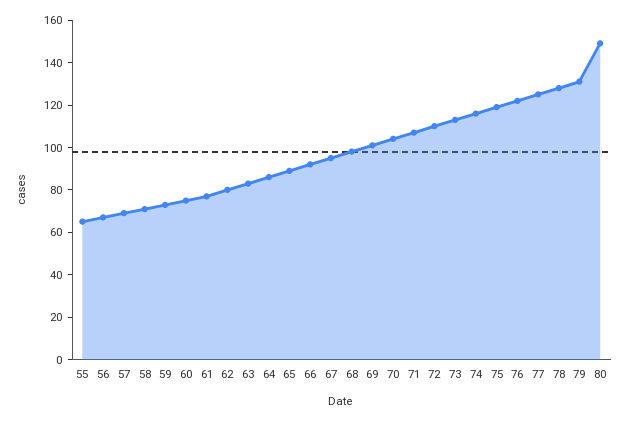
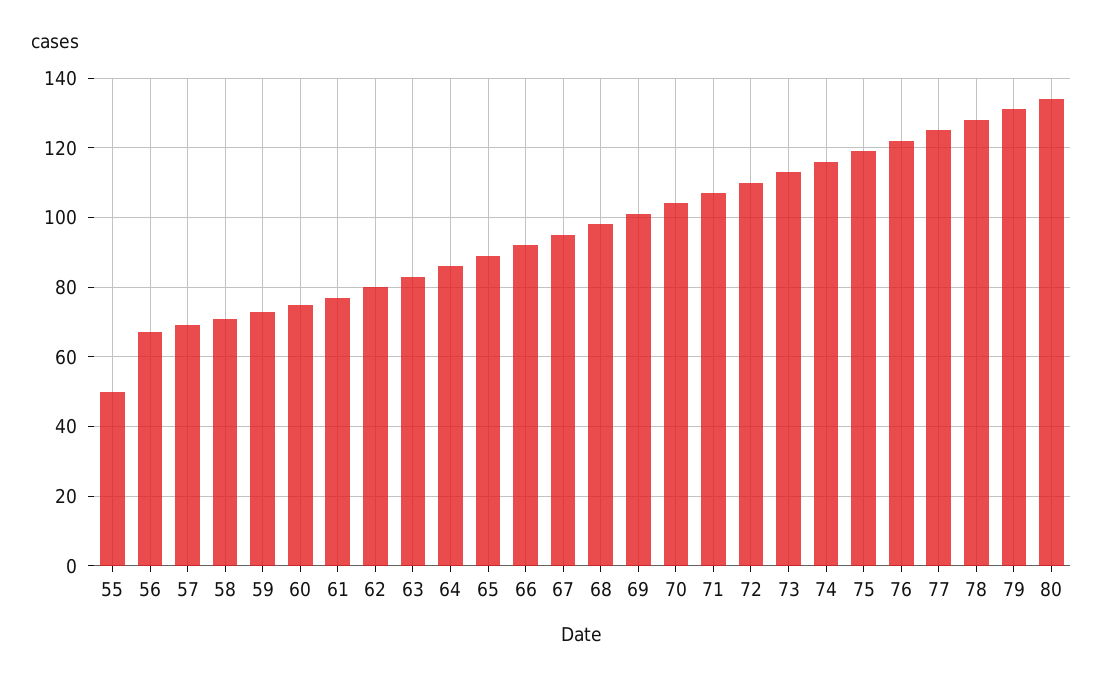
55: 65 -> 50
80: 150 -> 135

